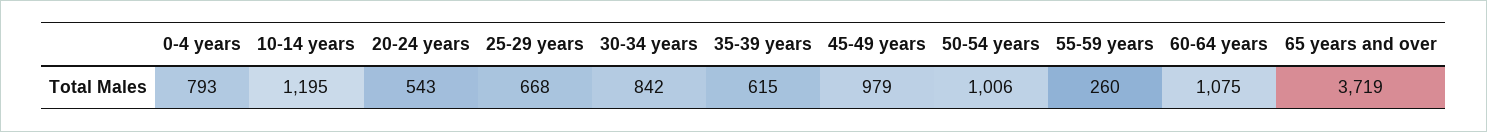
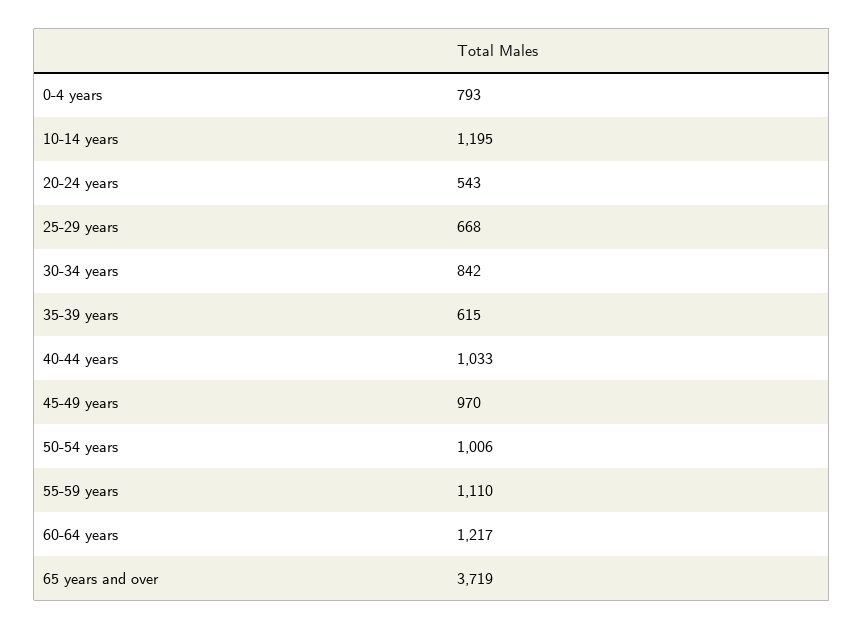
45-49 years: 979 -> 970
55-59 years: 260 -> 1110
60-64 years: 1075 -> 1217
40-44 years: none -> 1033

